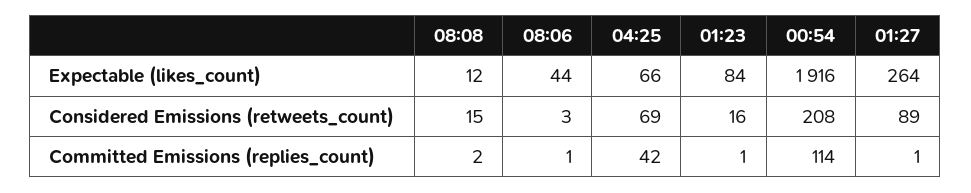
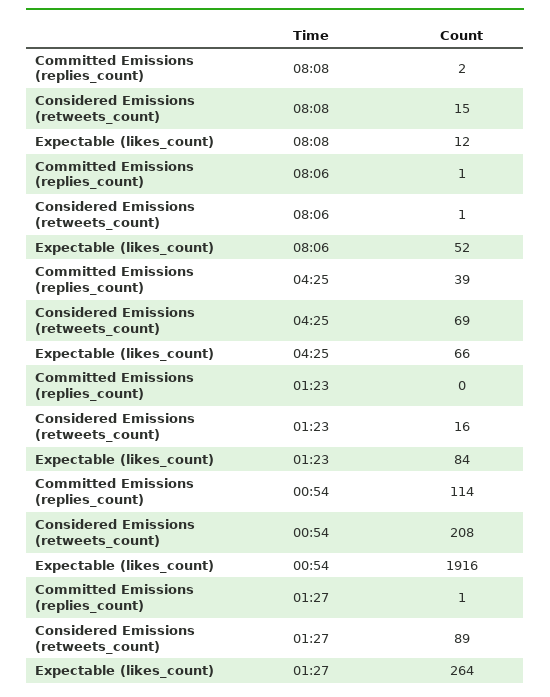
08:06, Expectable (likes_count): 44 -> 52
08:06, Considered Emissions (retweets_count): 3 -> 1
04:25, Committed Emissions (replies_count): 42 -> 39
01:23, Committed Emissions (replies_count): 1 -> 0

